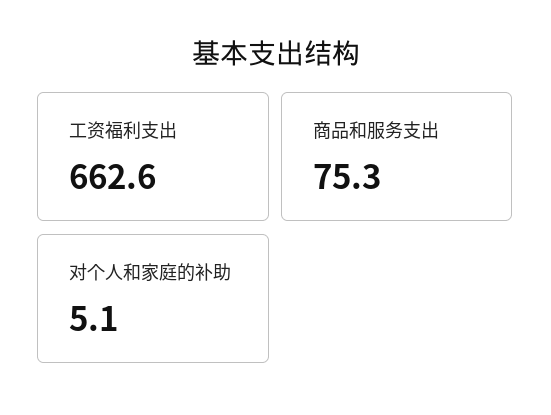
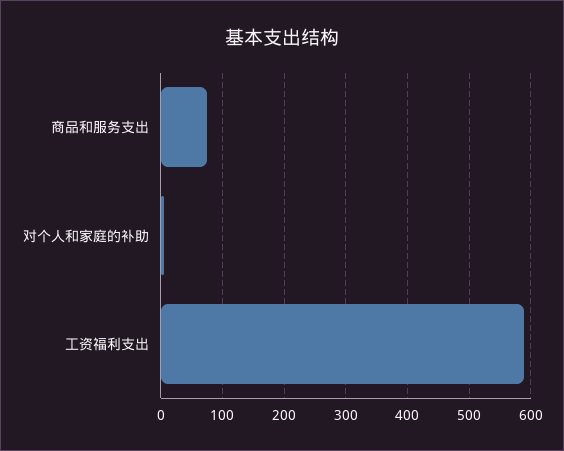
工资福利支出: 662.6 -> 590

